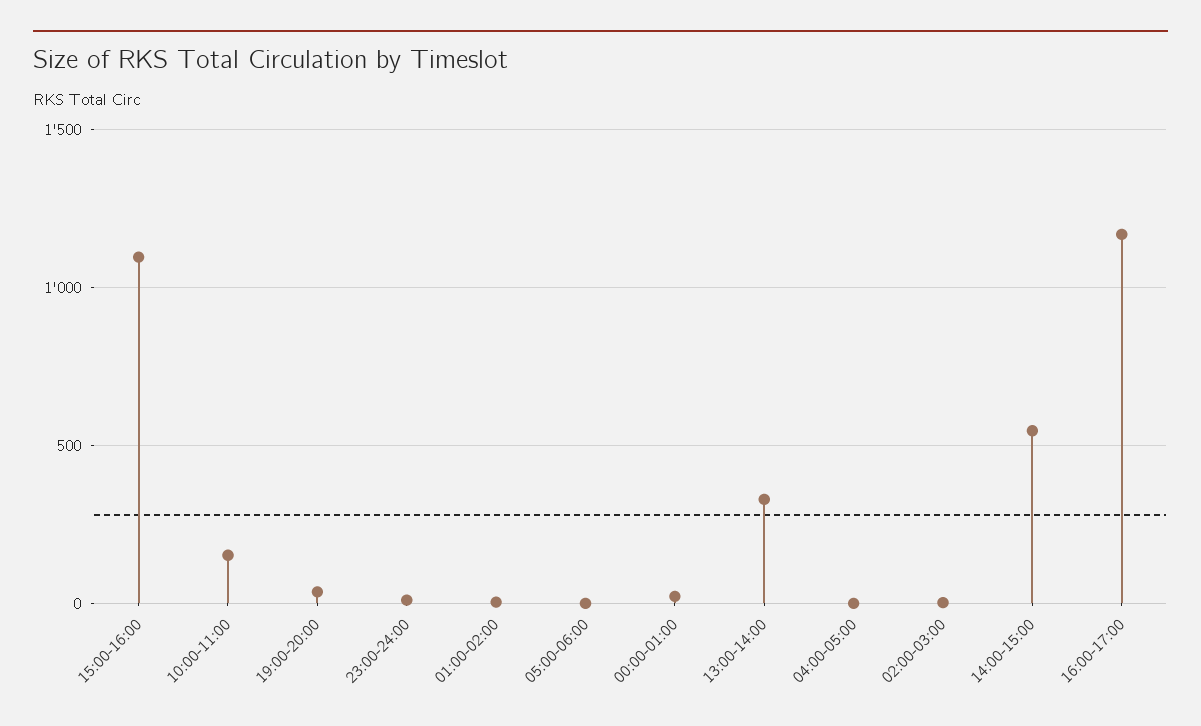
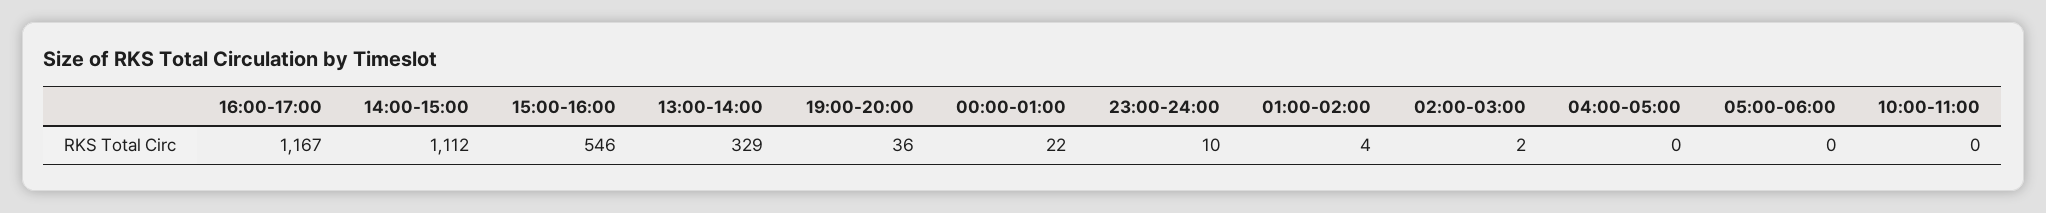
15:00-16:00: 1100 -> 546
10:00-11:00: 150 -> 0
14:00-15:00: 550 -> 1112

